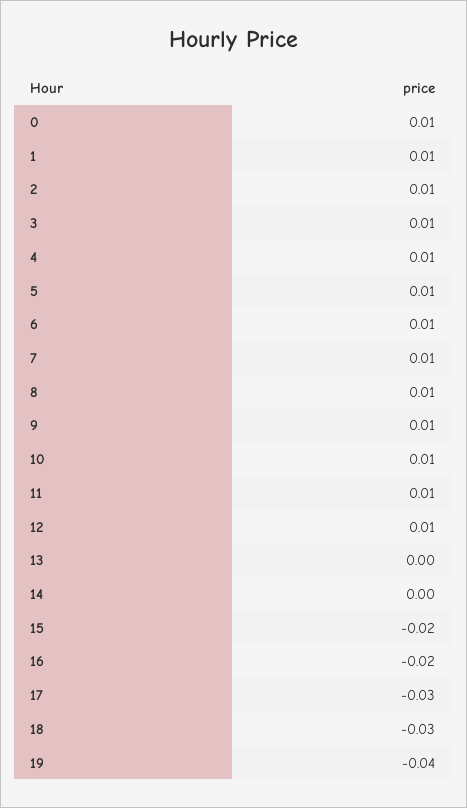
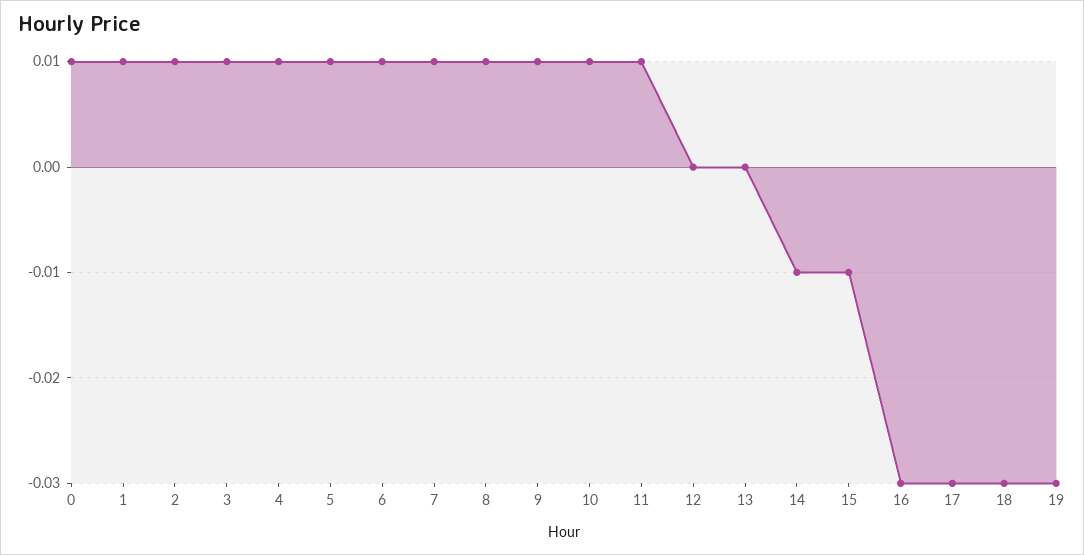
12: 0.01 -> 0
14: 0 -> -0.01
15: -0.02 -> -0.01
16: -0.02 -> -0.03
19: -0.04 -> -0.03

